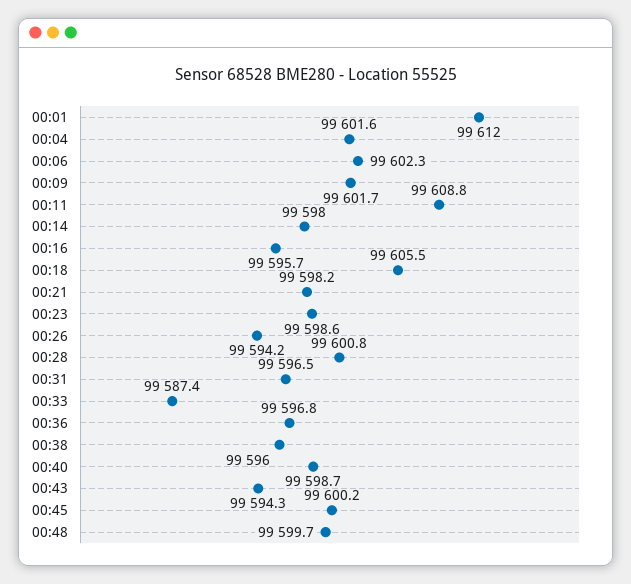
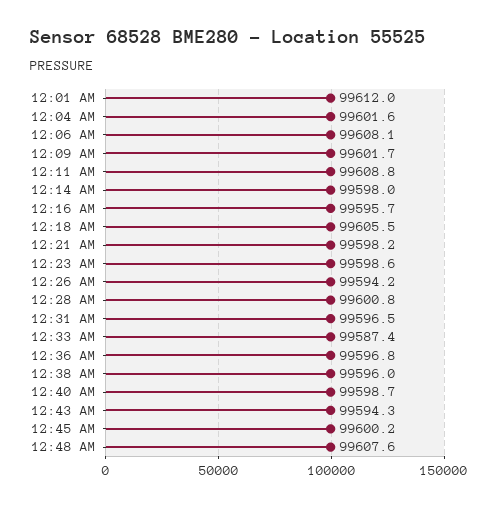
00:06: 99602.3 -> 99608.1
00:48: 99599.7 -> 99607.6

